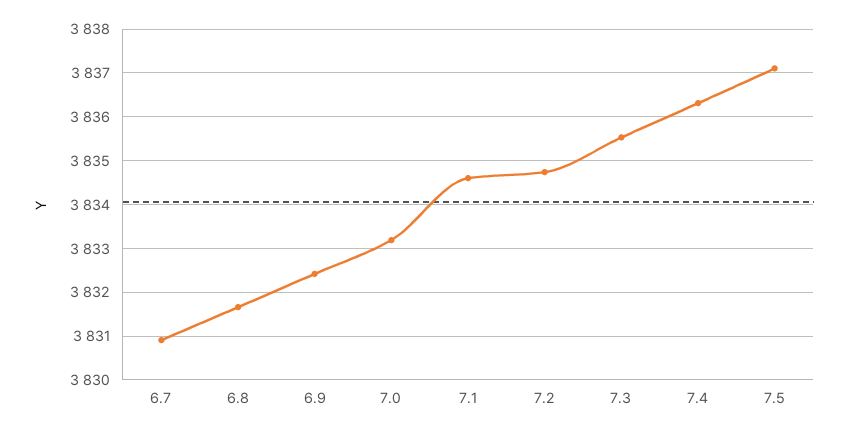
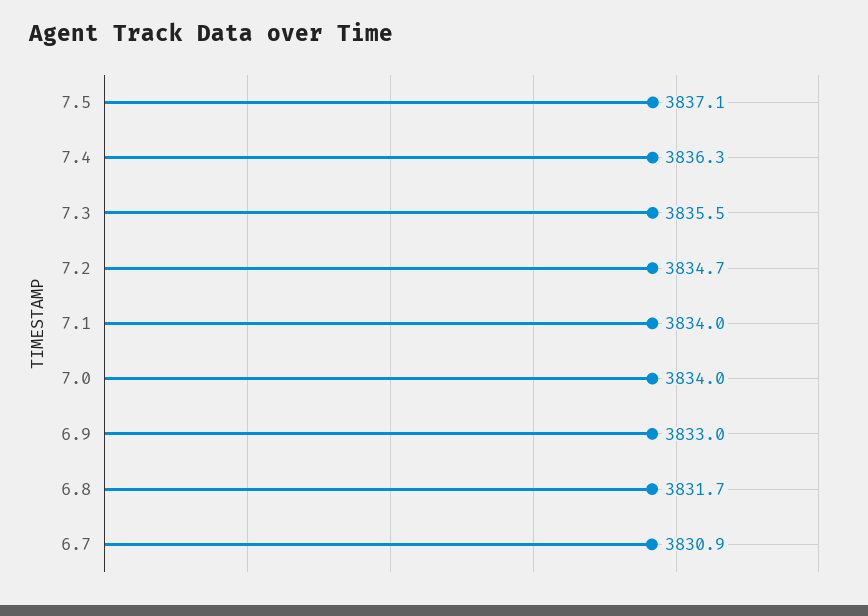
6.9: 3832.4 -> 3833
7.0: 3833.2 -> 3834
7.1: 3834.6 -> 3834

